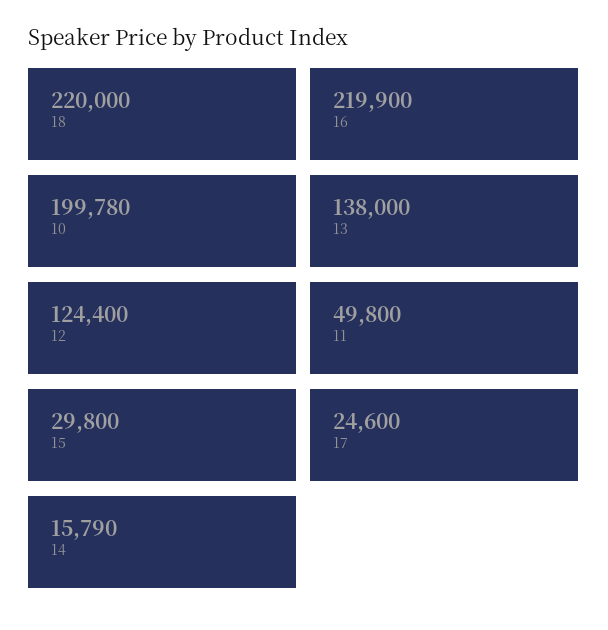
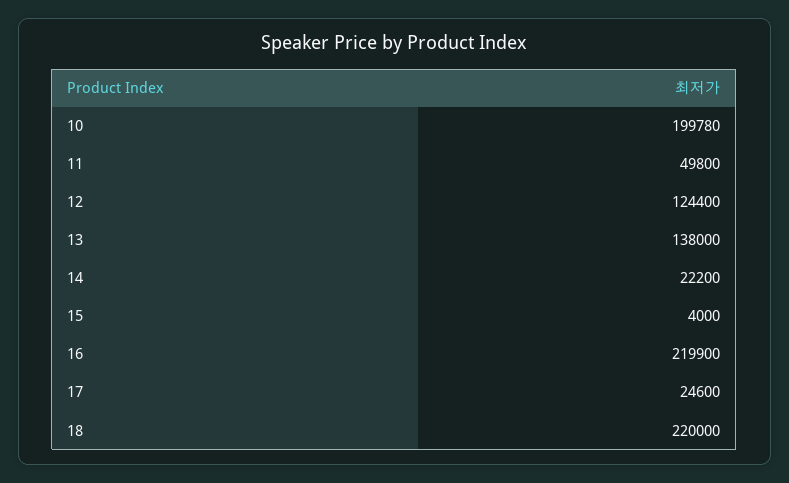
15: 29800 -> 4000
14: 15790 -> 22200

